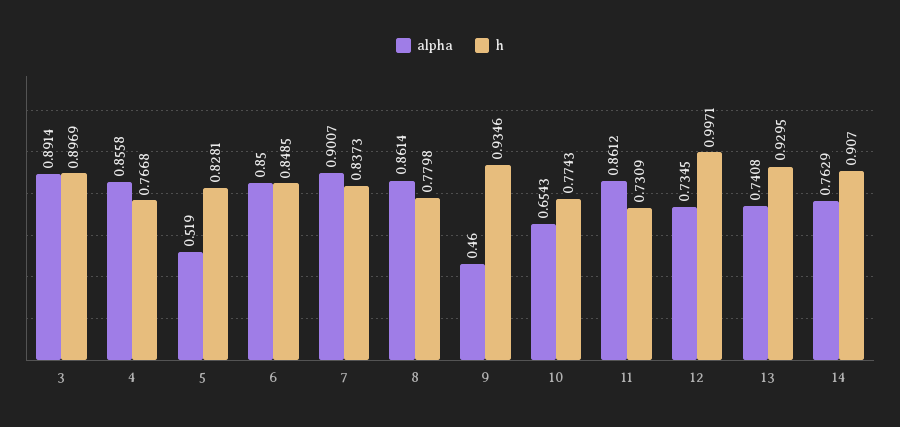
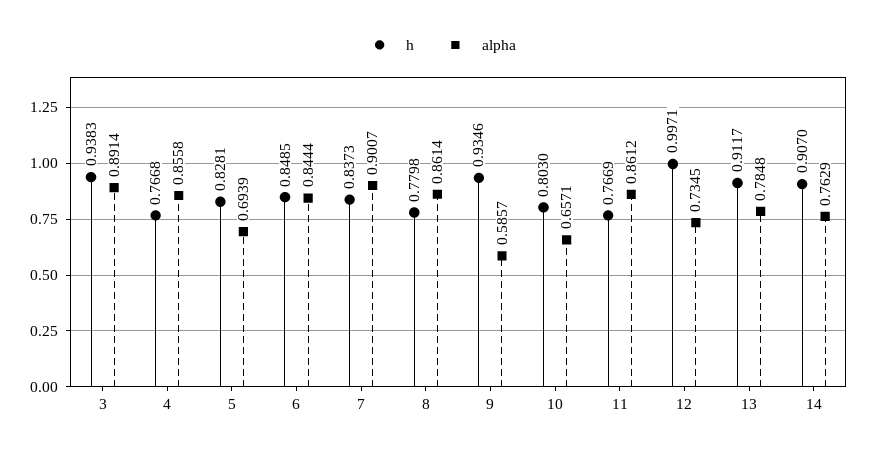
h, 3: 0.8969 -> 0.9383
alpha, 5: 0.519 -> 0.6939
alpha, 6: 0.85 -> 0.8444
alpha, 9: 0.46 -> 0.5857
alpha, 10: 0.6543 -> 0.6571
h, 10: 0.7743 -> 0.803
h, 11: 0.7309 -> 0.7669
alpha, 13: 0.7408 -> 0.7848
h, 13: 0.9295 -> 0.9117

